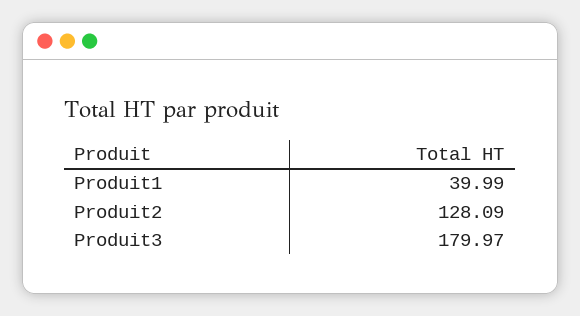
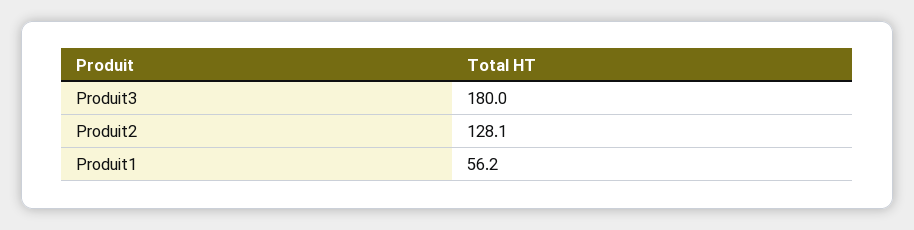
Produit1: 39.99 -> 56.2

